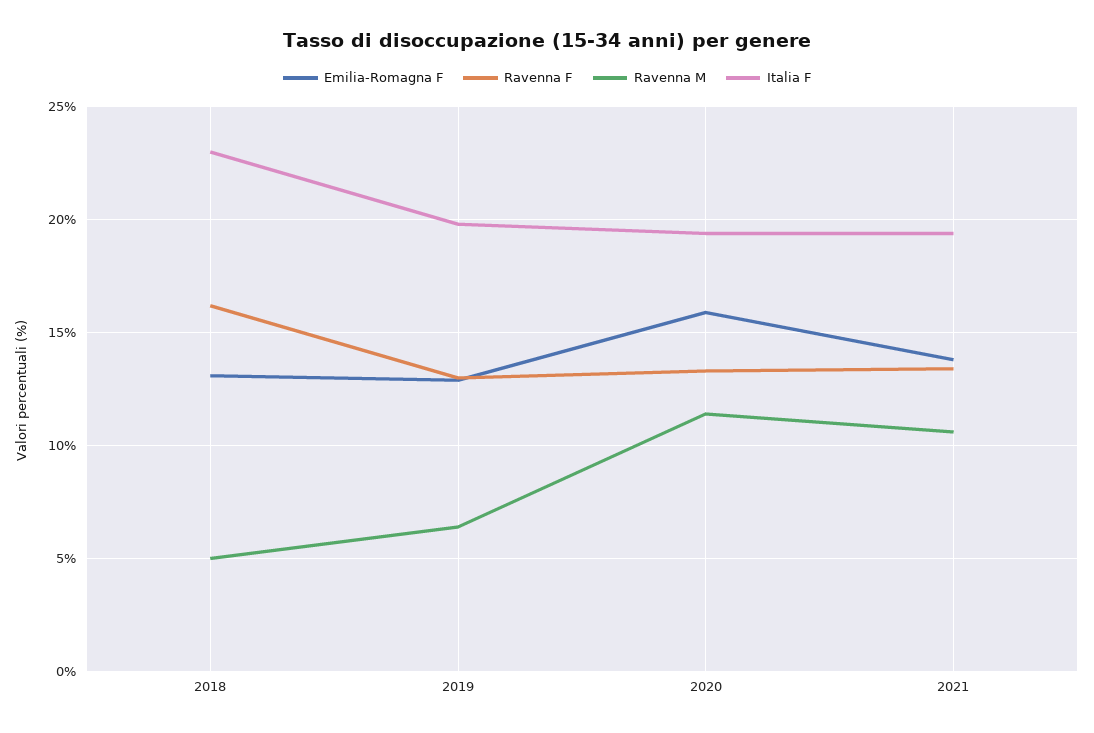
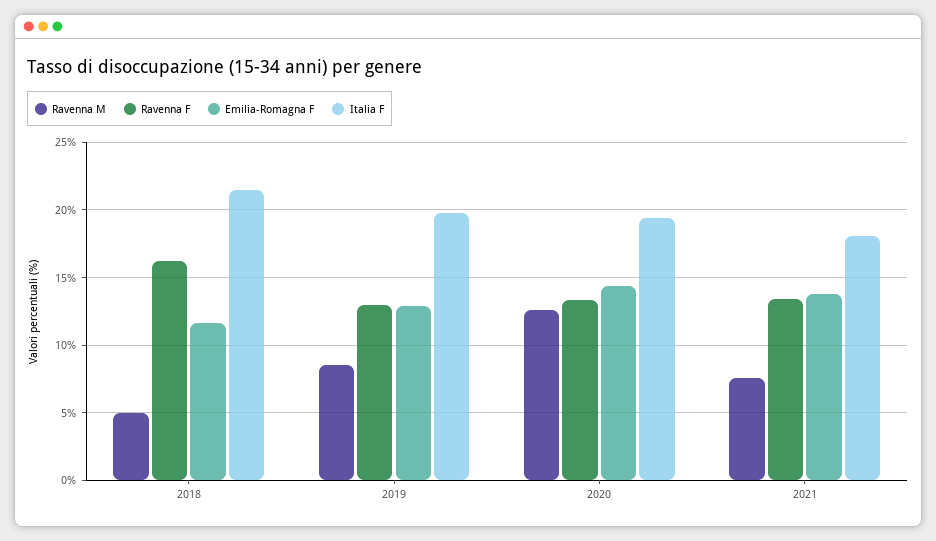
Emilia-Romagna F, 2018: 13 -> 11.5
Italia F, 2018: 23 -> 21.5
Ravenna M, 2019: 6.5 -> 8.5
Emilia-Romagna F, 2020: 16 -> 14.5
Ravenna M, 2020: 11.5 -> 12.5
Ravenna M, 2021: 10.5 -> 7.5
Italia F, 2021: 19.5 -> 18

